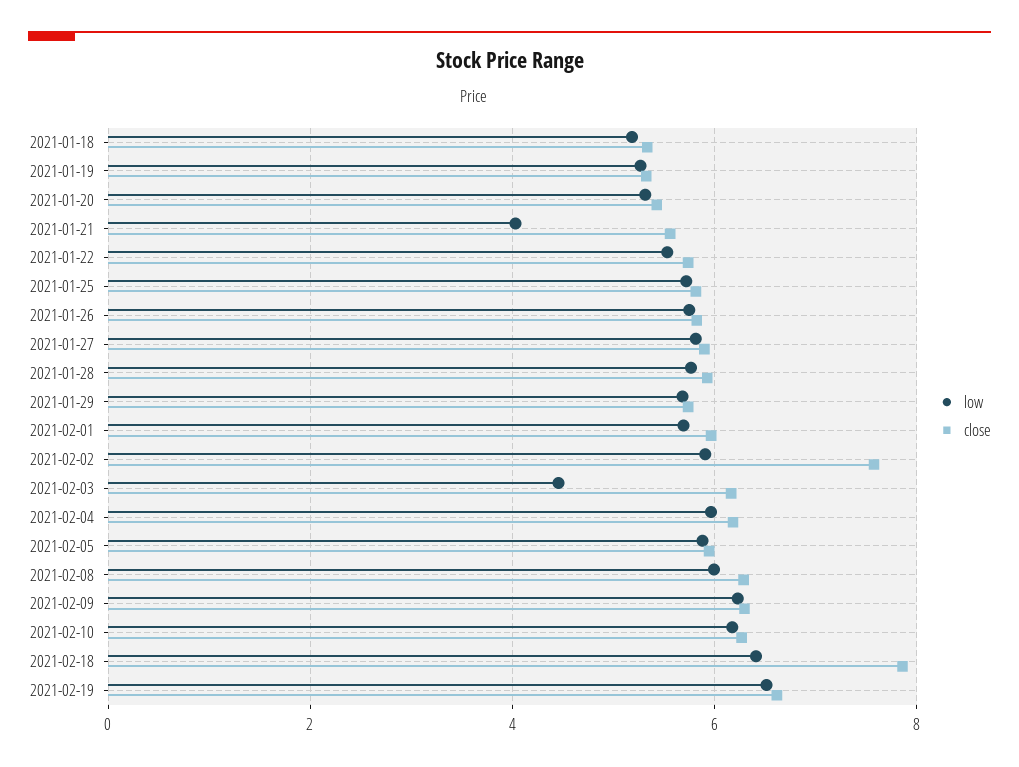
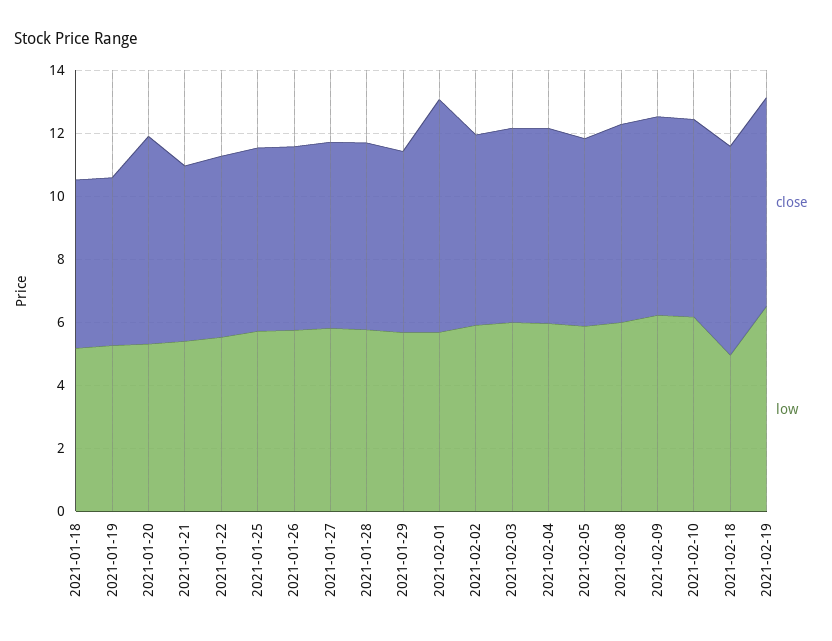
close, 2021-01-20: 5.4 -> 6.5
low, 2021-01-21: 4 -> 5.5
close, 2021-02-01: 6 -> 7.5
close, 2021-02-02: 7.6 -> 6
low, 2021-02-03: 4.4 -> 6
low, 2021-02-18: 6.4 -> 5
close, 2021-02-18: 7.8 -> 6.5

